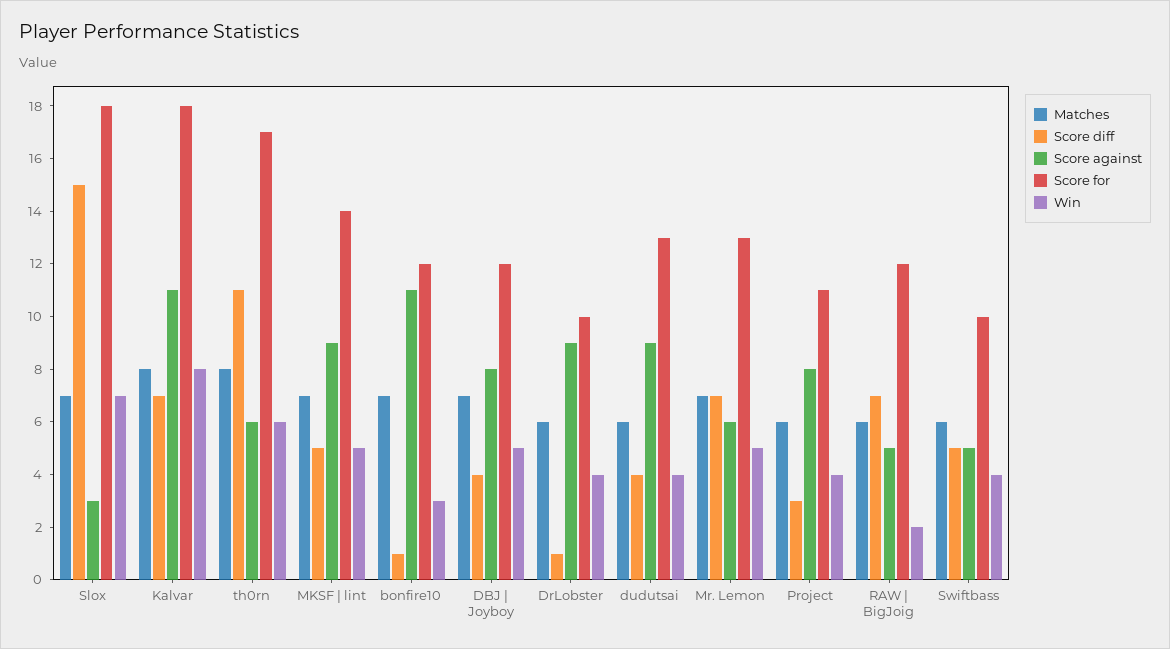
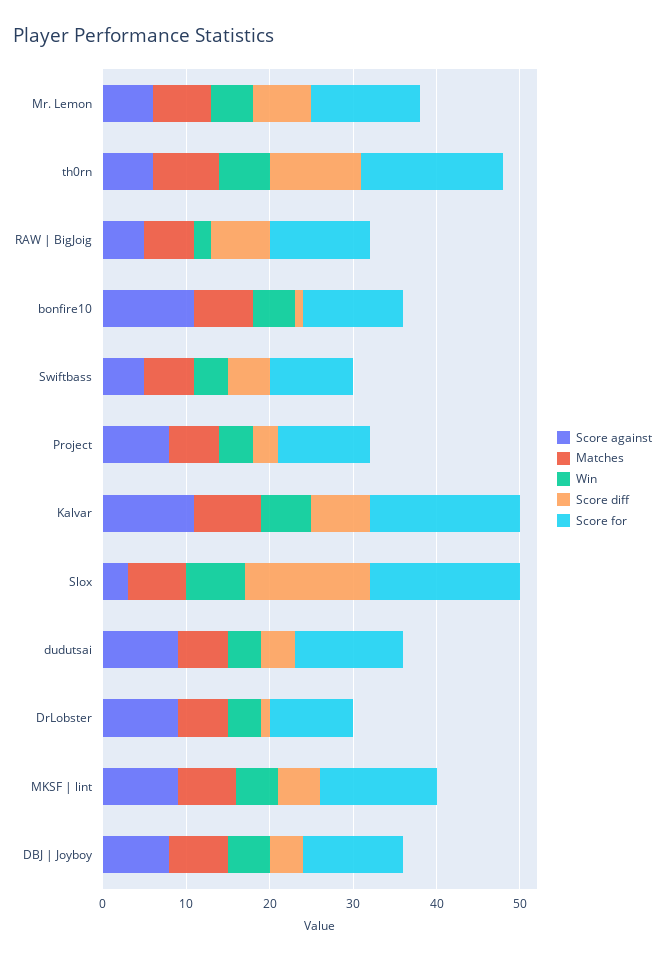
Win, Kalvar: 8 -> 6
Win, bonfire10: 3 -> 5

